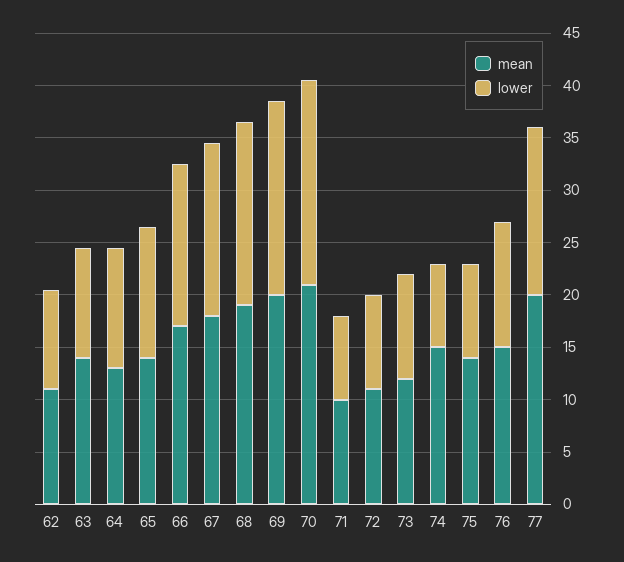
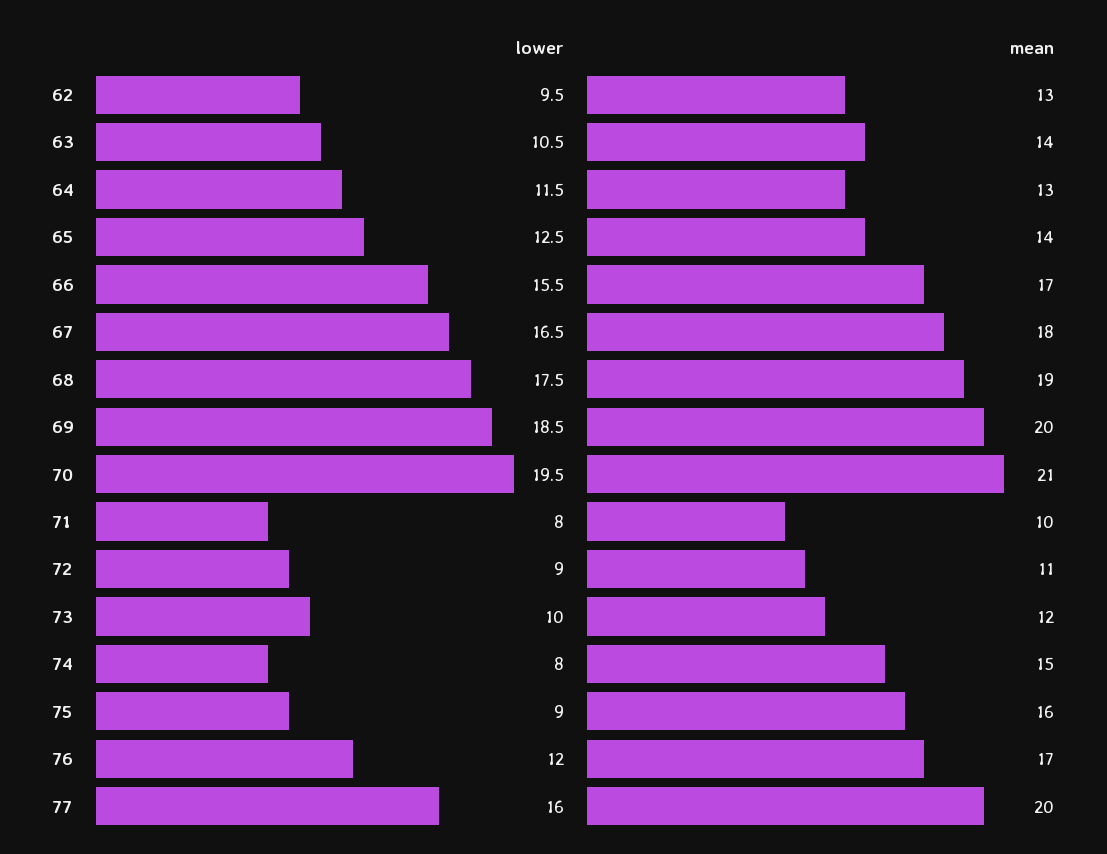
mean, 62: 11 -> 13
mean, 75: 14 -> 16
mean, 76: 15 -> 17

